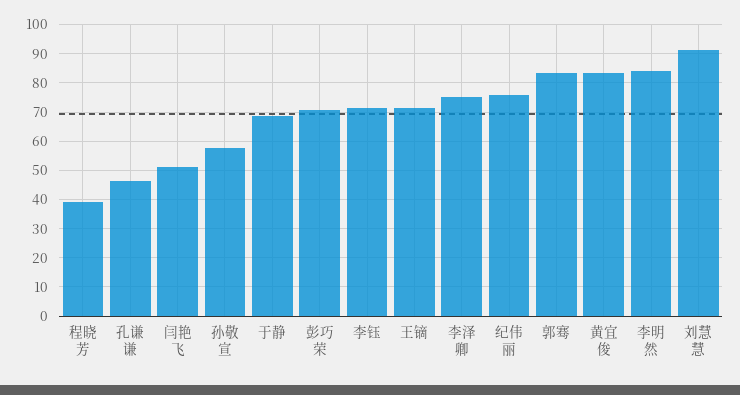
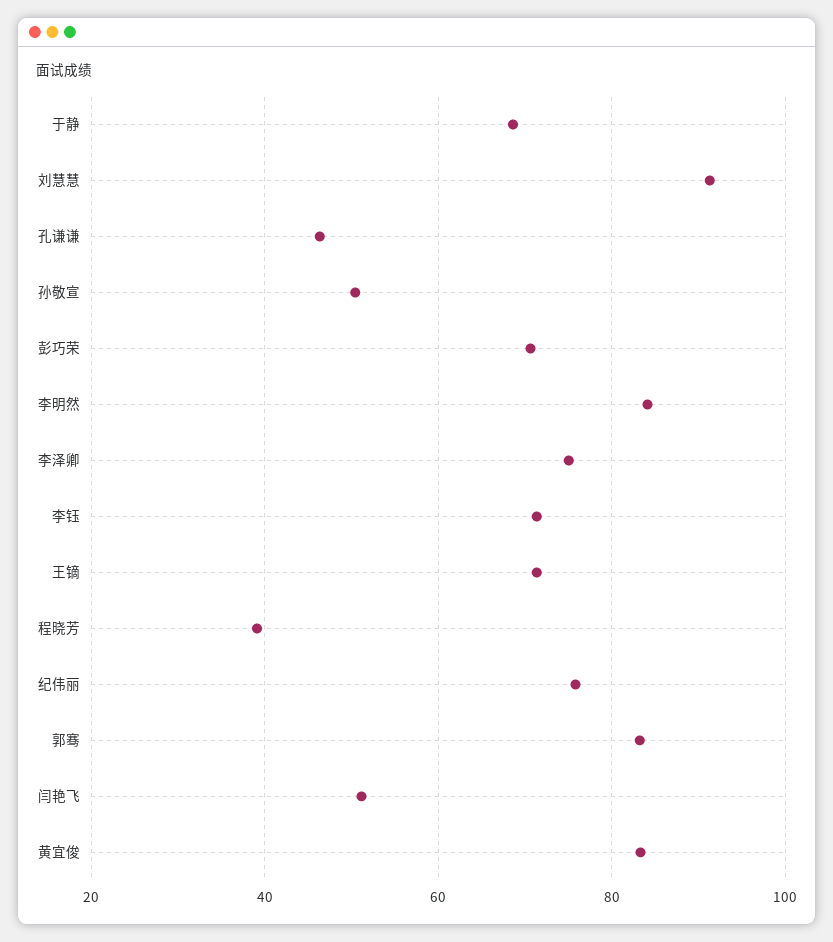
孙敬宣: 57.5 -> 50

